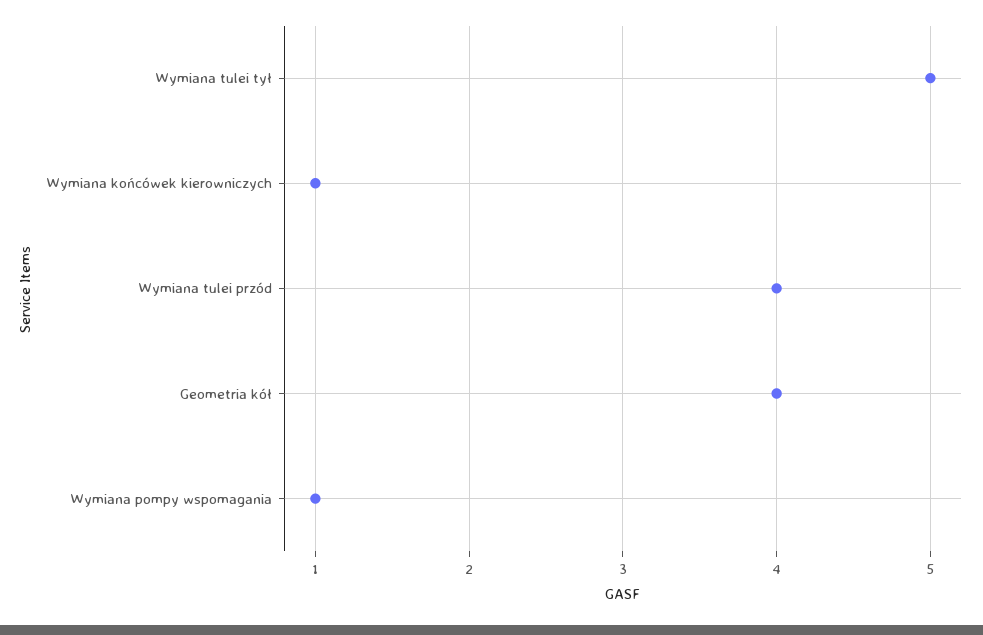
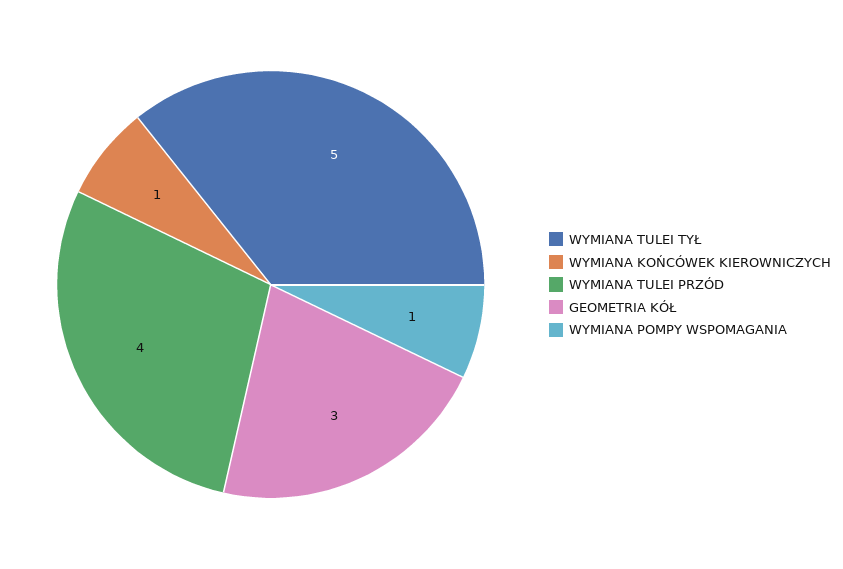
Geometria kół: 4 -> 3

